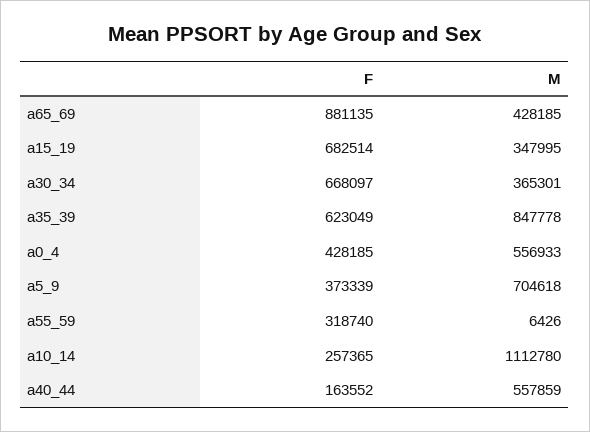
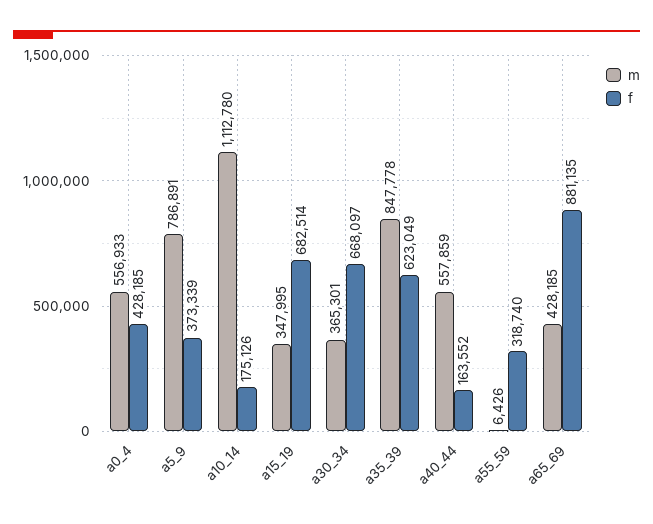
M, a5_9: 704618 -> 786891
F, a10_14: 257365 -> 175126

